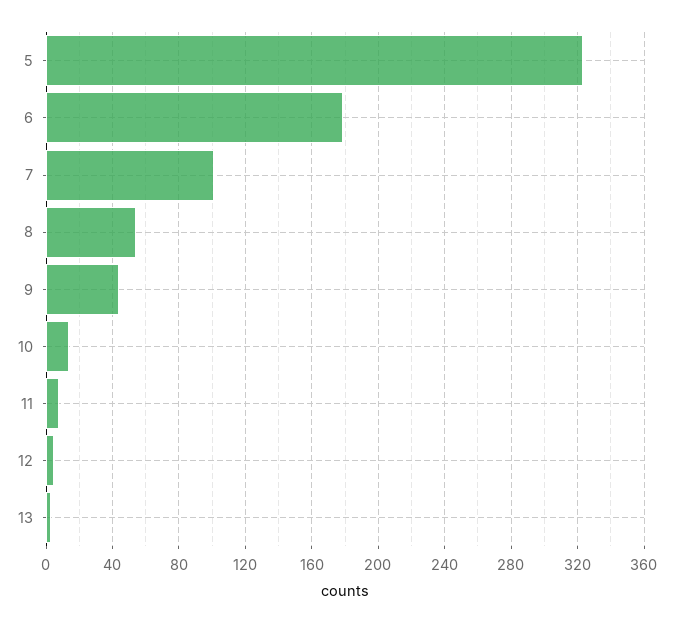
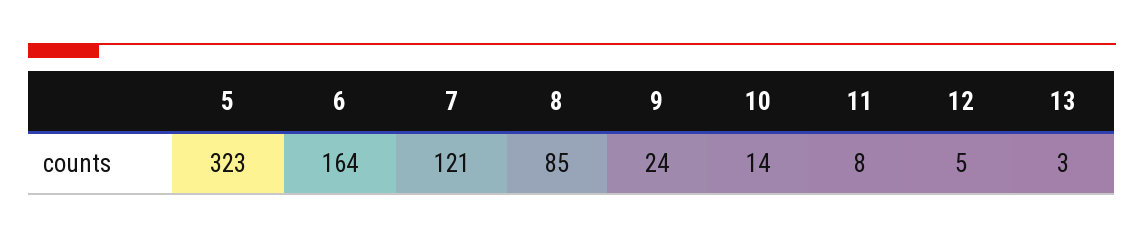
6: 180 -> 164
7: 100 -> 121
8: 55 -> 85
9: 45 -> 24

